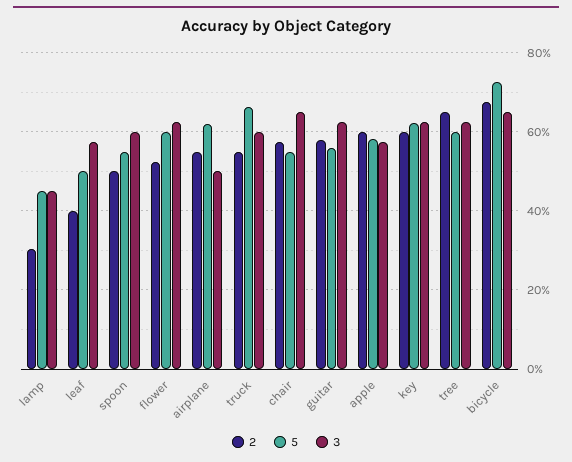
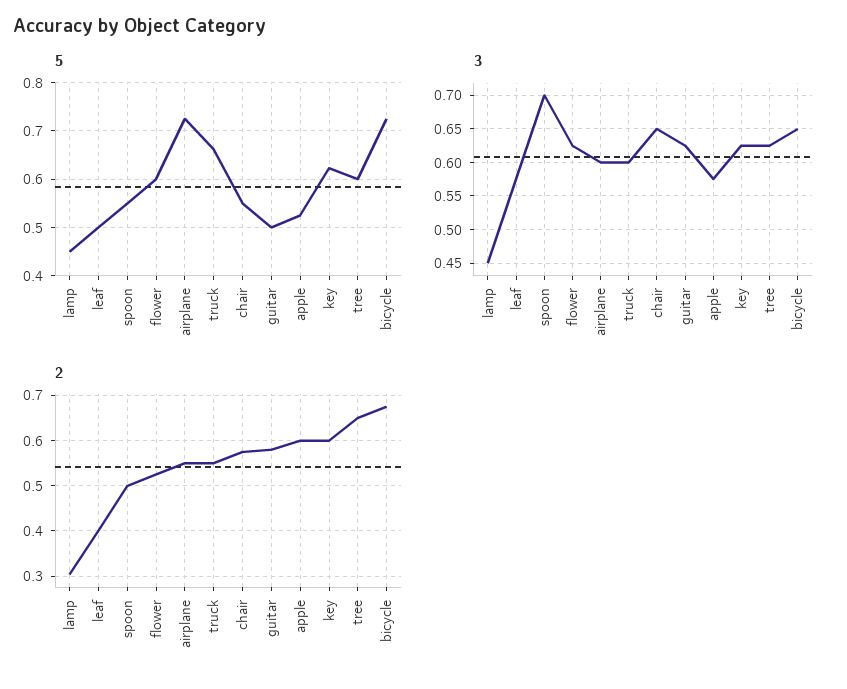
3, spoon: 0.6 -> 0.7
5, airplane: 0.62 -> 0.72
3, airplane: 0.5 -> 0.6
5, guitar: 0.56 -> 0.5
5, apple: 0.58 -> 0.52

